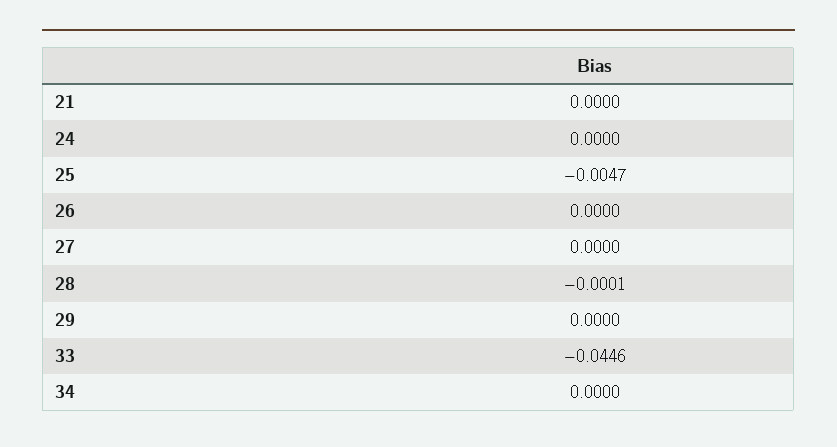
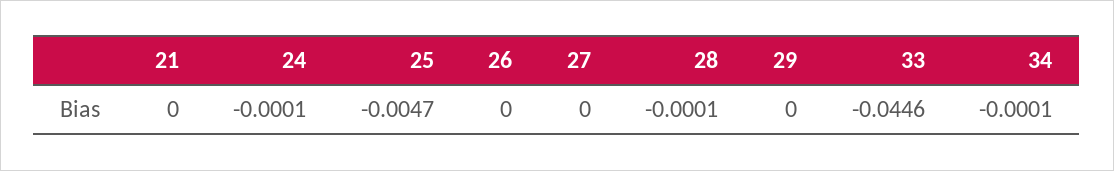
24: 0 -> -0.0001
34: 0 -> -0.0001

